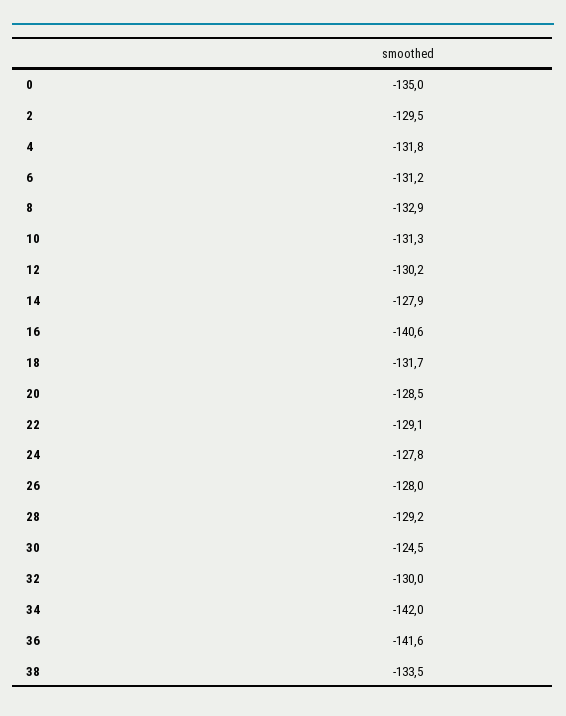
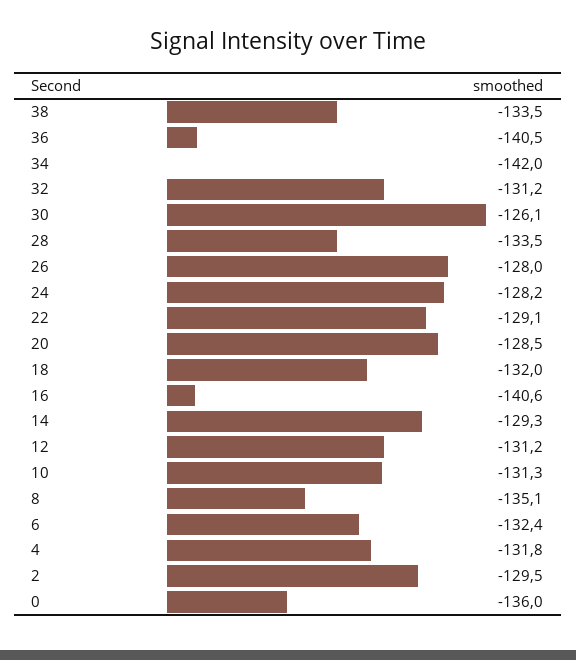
0: -135 -> -136
6: -131.2 -> -132.4
8: -132.9 -> -135.1
12: -130.2 -> -131.2
14: -127.9 -> -129.3
18: -131.7 -> -132
24: -127.8 -> -128.2
28: -129.2 -> -133.5
30: -124.5 -> -126.1
32: -130 -> -131.2
36: -141.6 -> -140.5

